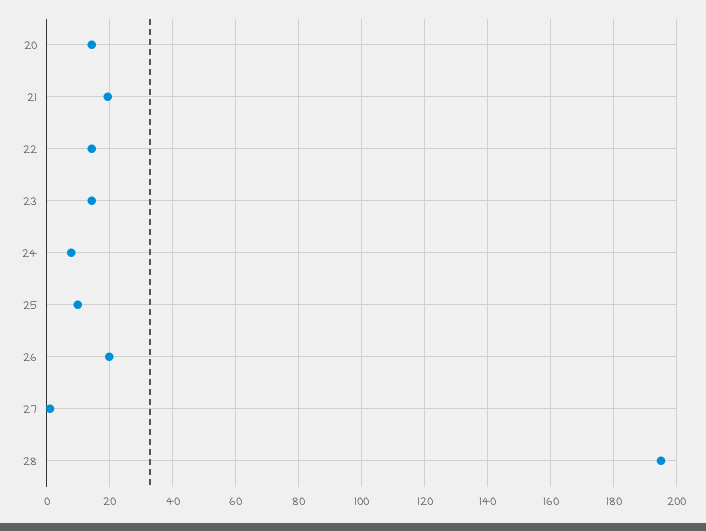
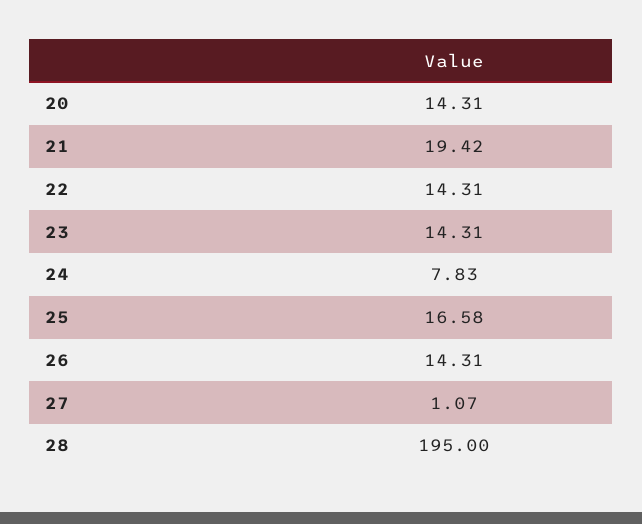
25: 10 -> 16.58
26: 20 -> 14.31

